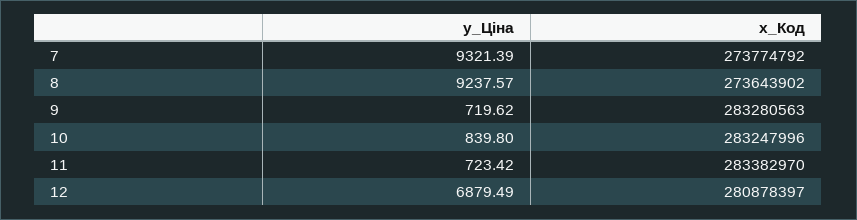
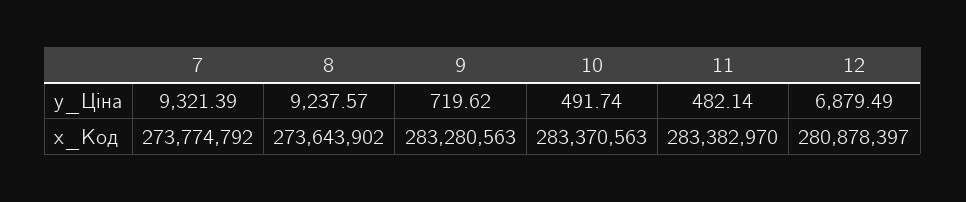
y_Ціна, 10: 839.8 -> 491.74
x_Код, 10: 283247996 -> 283370563
y_Ціна, 11: 723.42 -> 482.14

